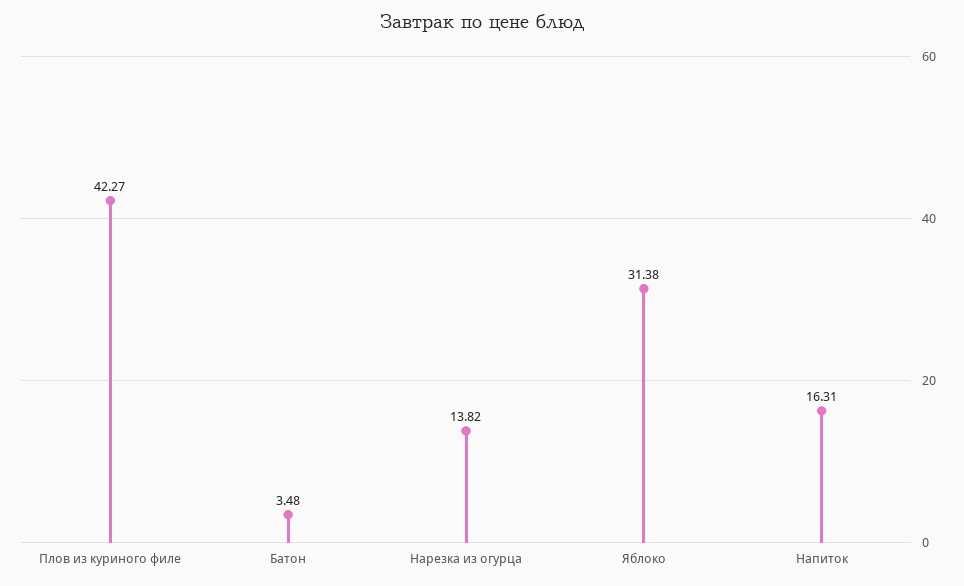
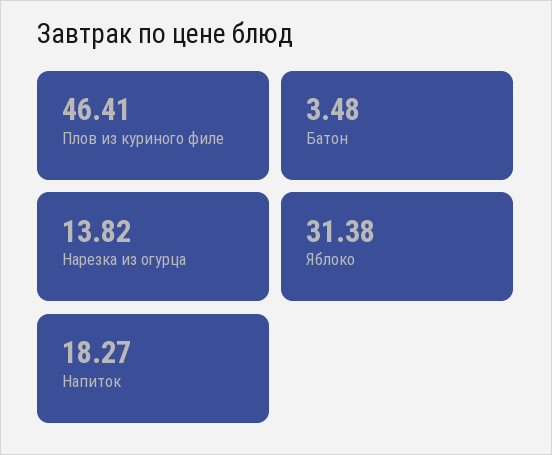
Плов из куриного филе: 42.27 -> 46.41
Напиток: 16.31 -> 18.27

